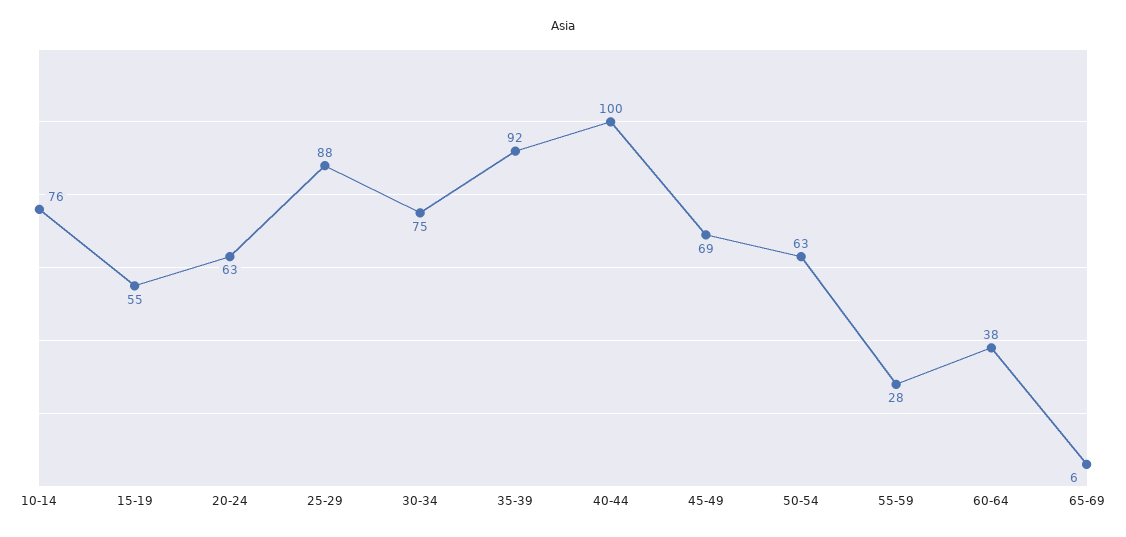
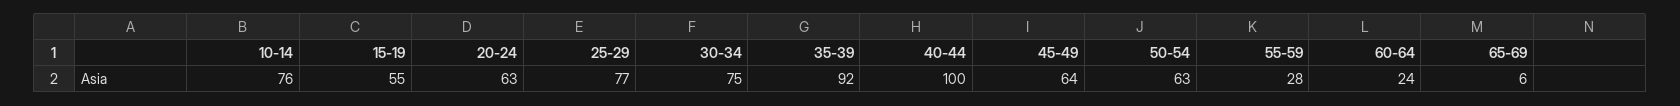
25-29: 88 -> 77
45-49: 69 -> 64
60-64: 38 -> 24

